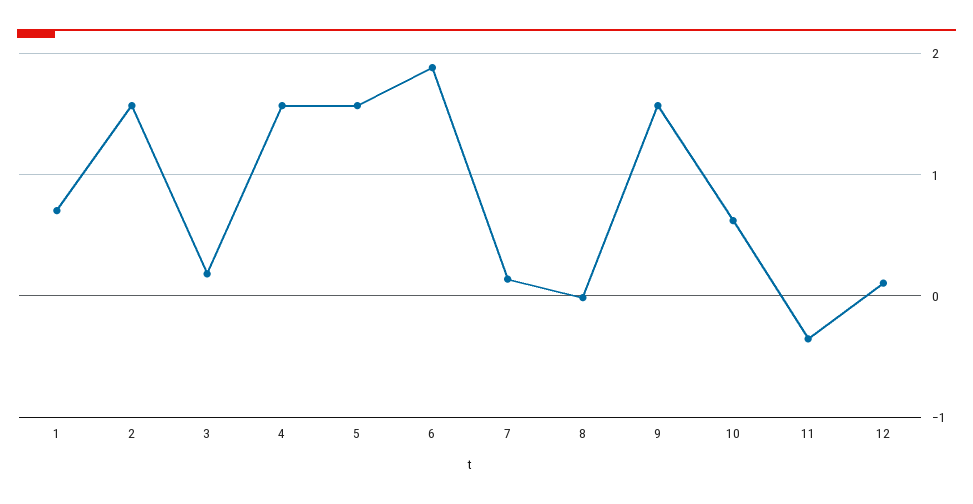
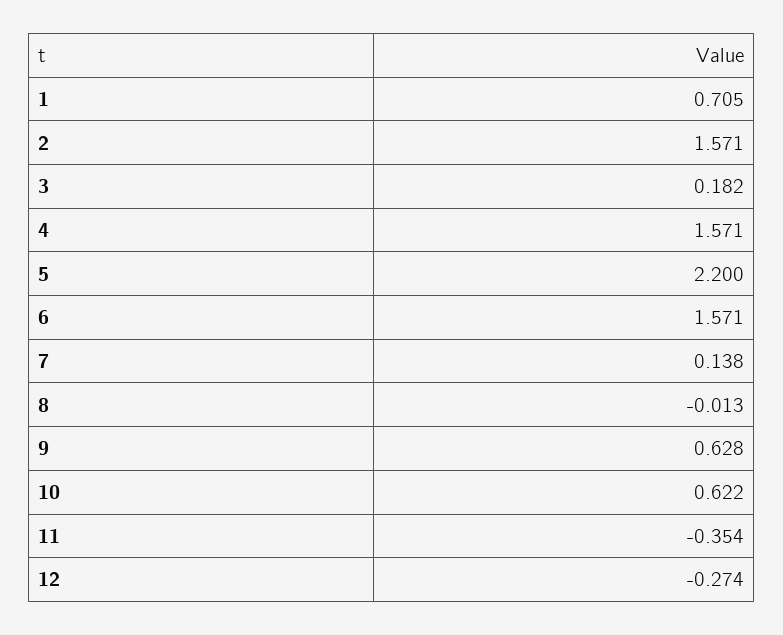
5: 1.6 -> 2.2
6: 1.9 -> 1.571
9: 1.6 -> 0.628
12: 0.1 -> -0.274

